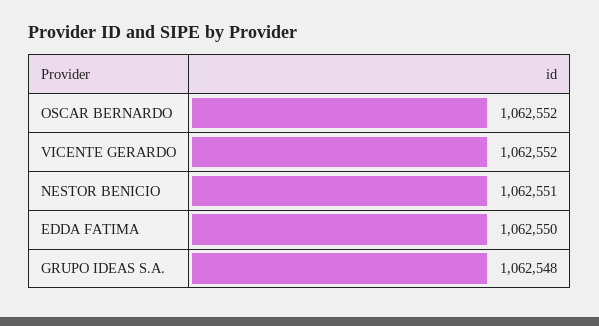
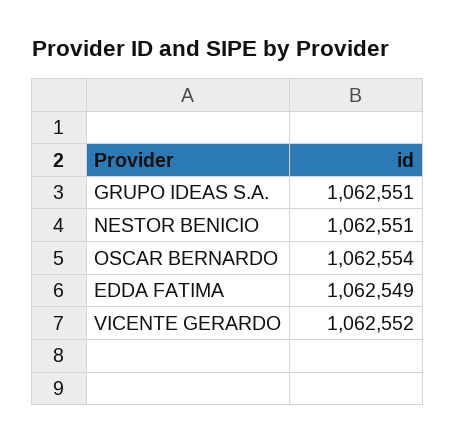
OSCAR BERNARDO: 1062552 -> 1062554
EDDA FATIMA: 1062550 -> 1062549
GRUPO IDEAS S.A.: 1062548 -> 1062551

